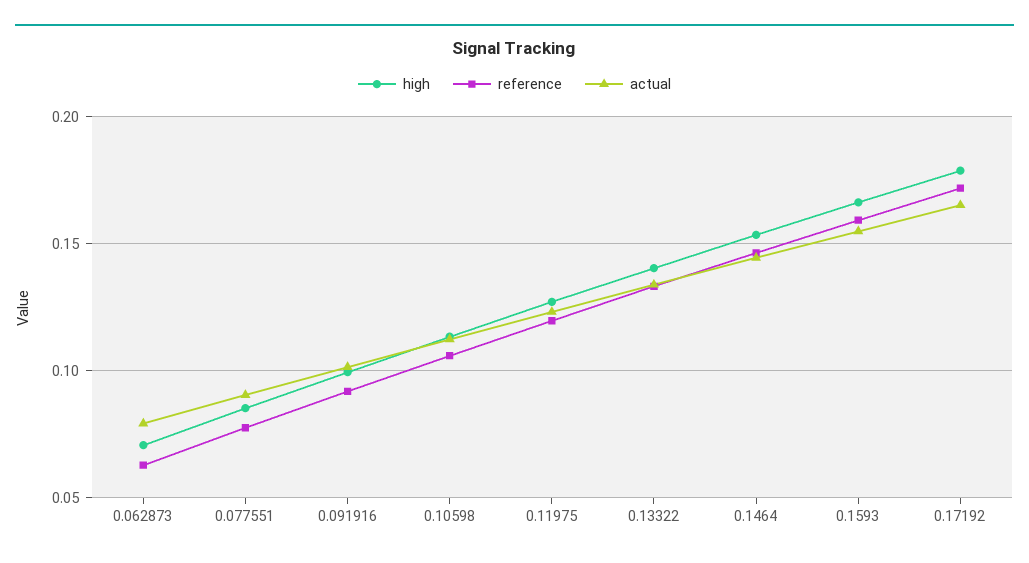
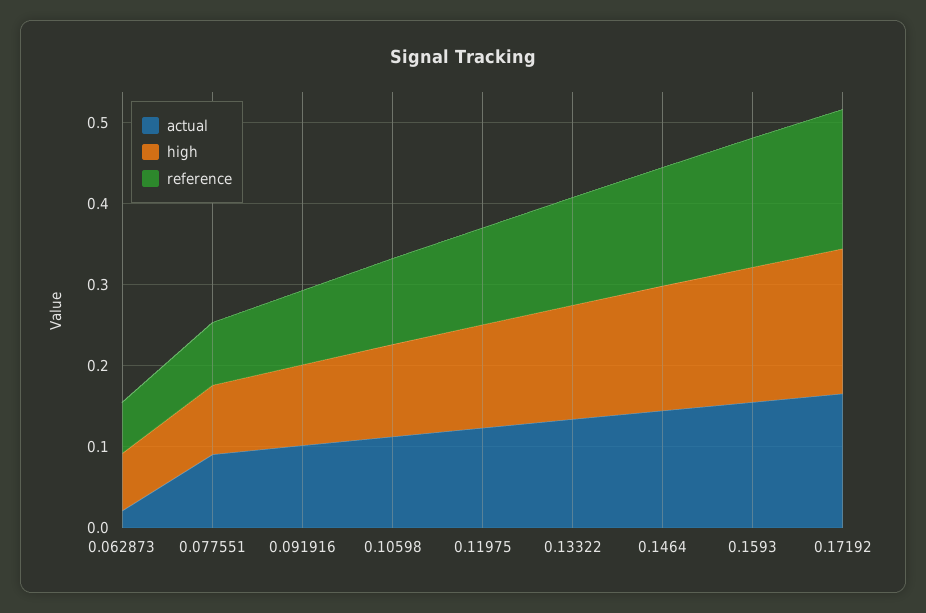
actual, 0.062873: 0.08 -> 0.02

